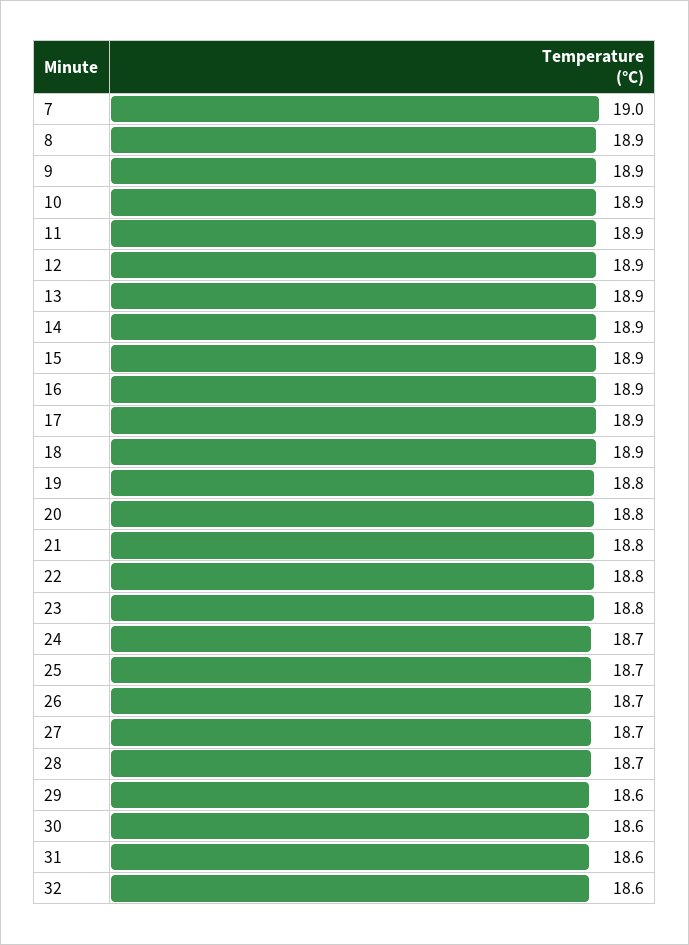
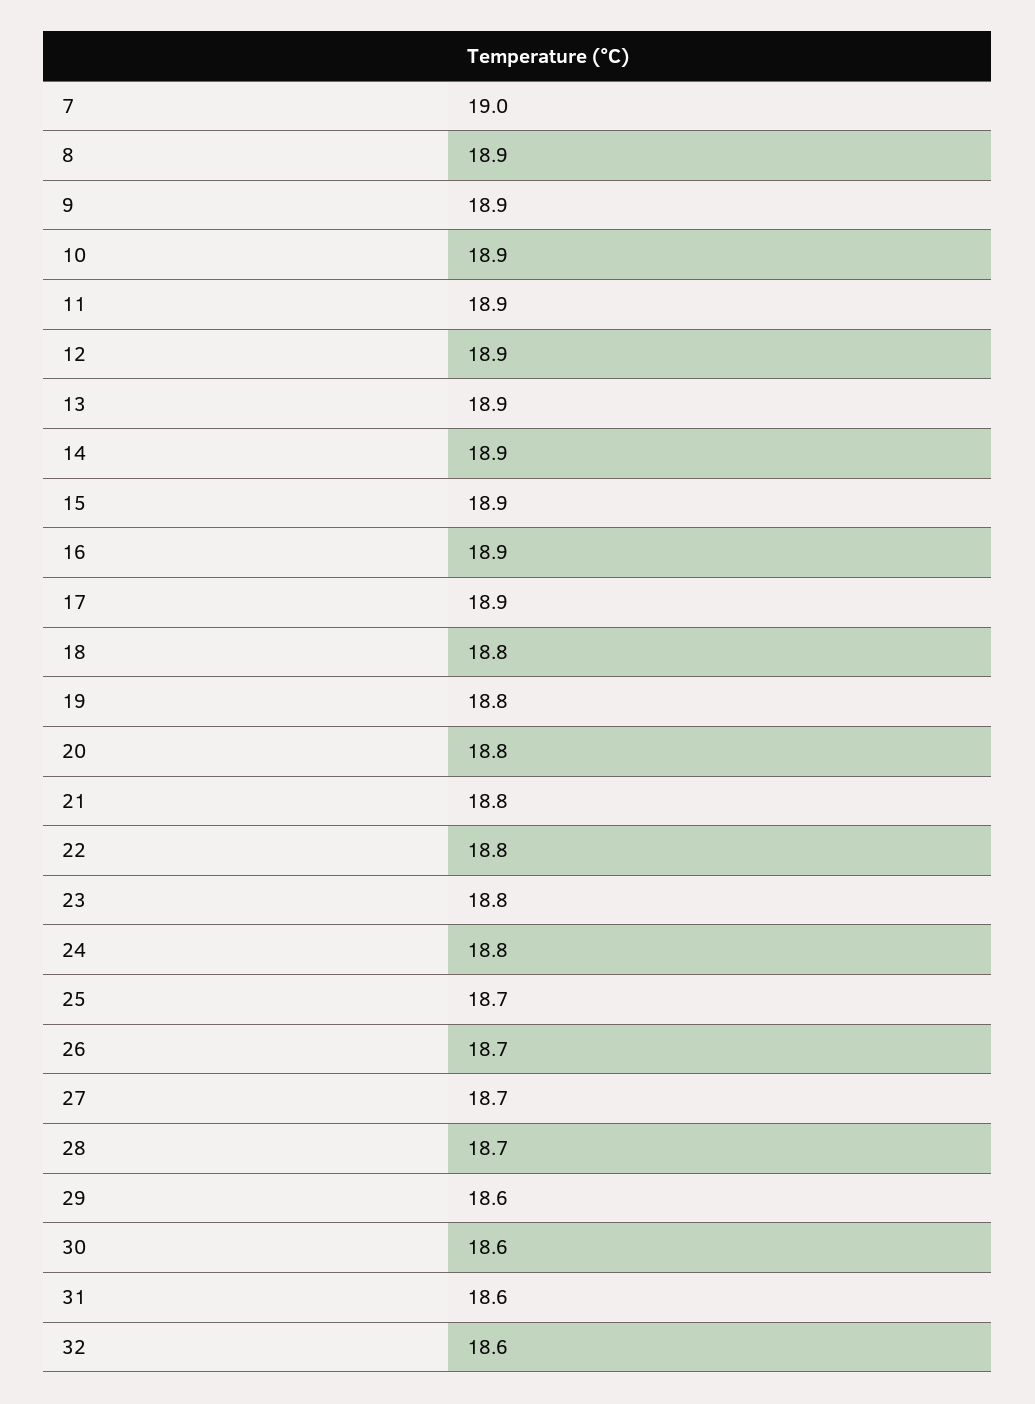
18: 18.9 -> 18.8
24: 18.7 -> 18.8

